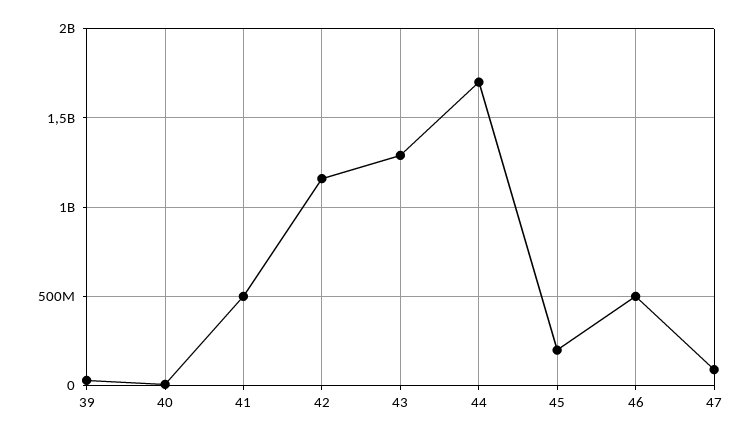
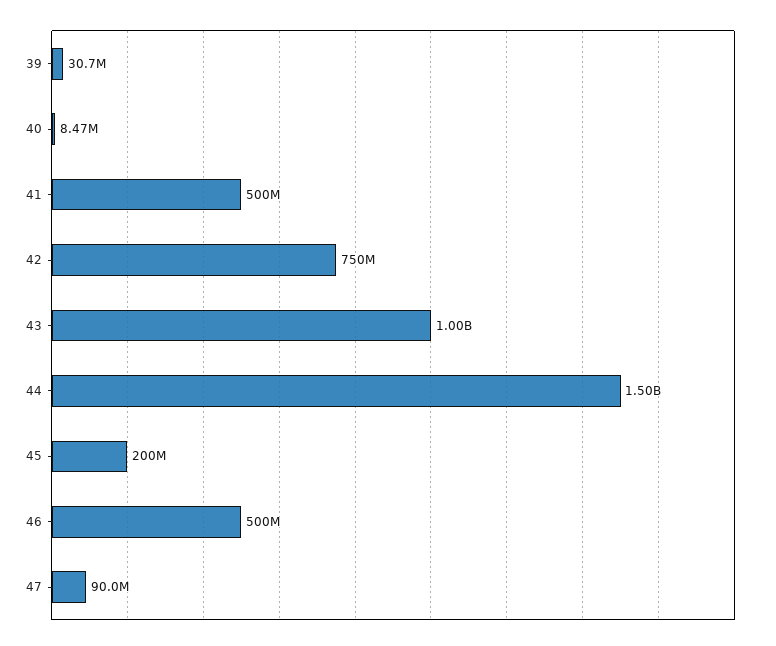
42: 1150000000 -> 750000000
43: 1300000000 -> 1000000000
44: 1700000000 -> 1500000000

